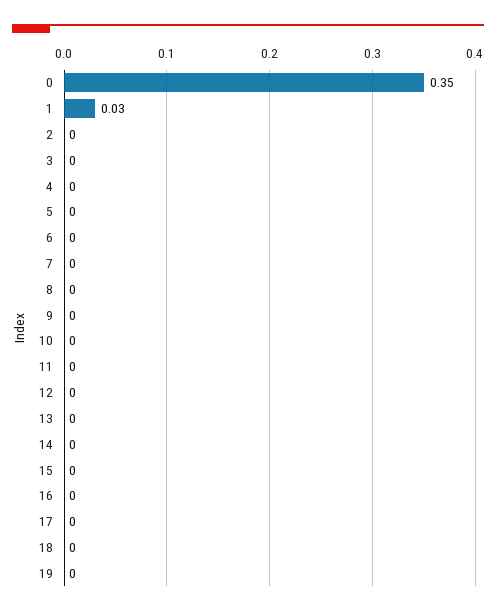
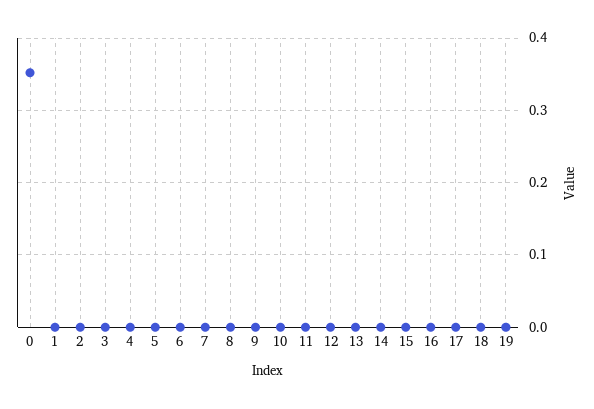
1: 0.03 -> 0

